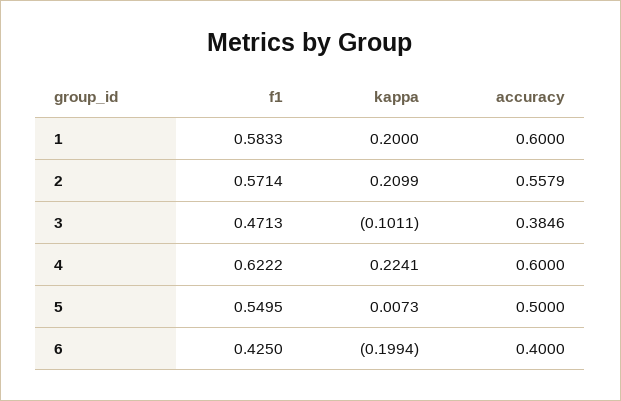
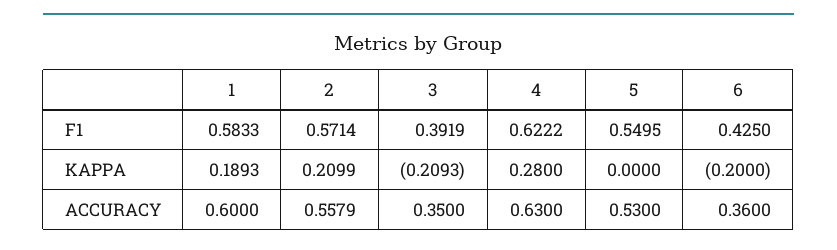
kappa, 1: 0.2 -> 0.1893
f1, 3: 0.4713 -> 0.3919
kappa, 3: -0.1011 -> -0.2093
accuracy, 3: 0.3846 -> 0.35
kappa, 4: 0.2241 -> 0.28
accuracy, 4: 0.6 -> 0.63
kappa, 5: 0.0073 -> 0
accuracy, 5: 0.5 -> 0.53
kappa, 6: -0.1994 -> -0.2
accuracy, 6: 0.4 -> 0.36

